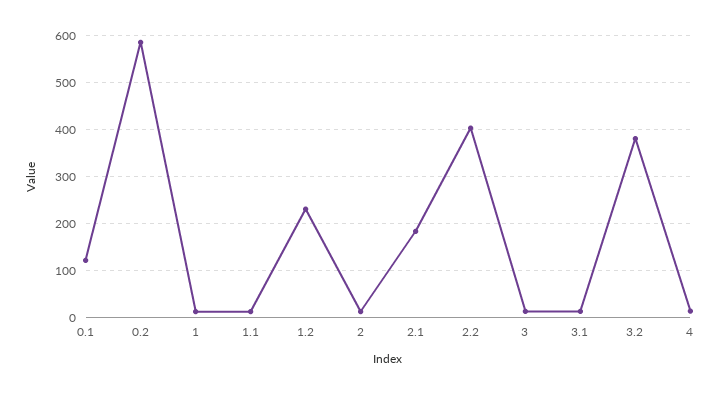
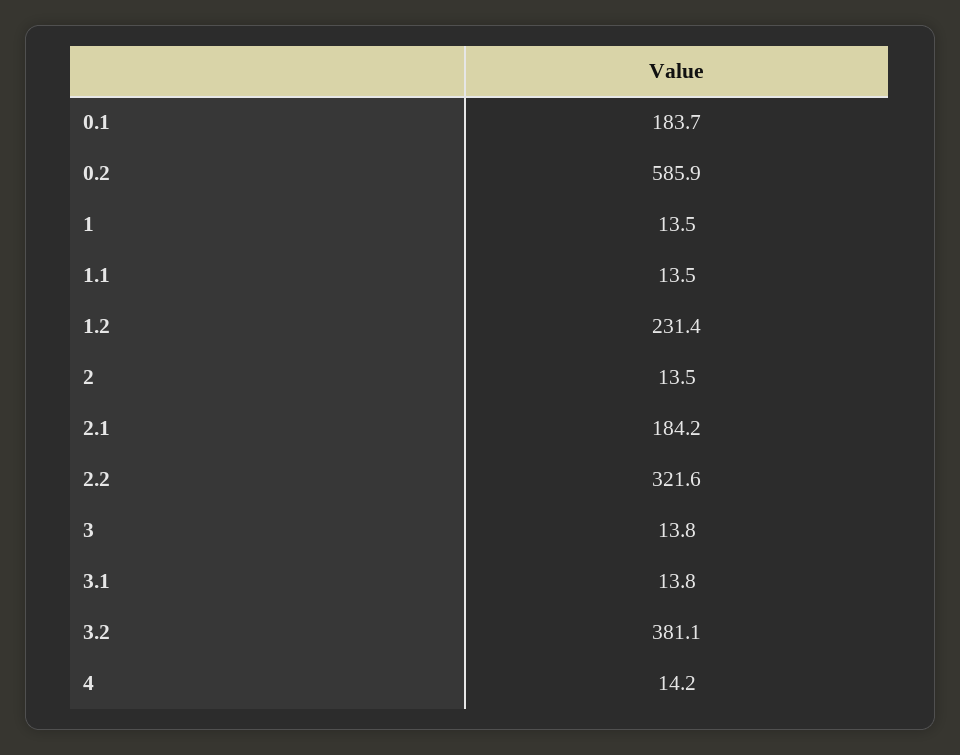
0.1: 120 -> 183.7
2.2: 400 -> 321.6

